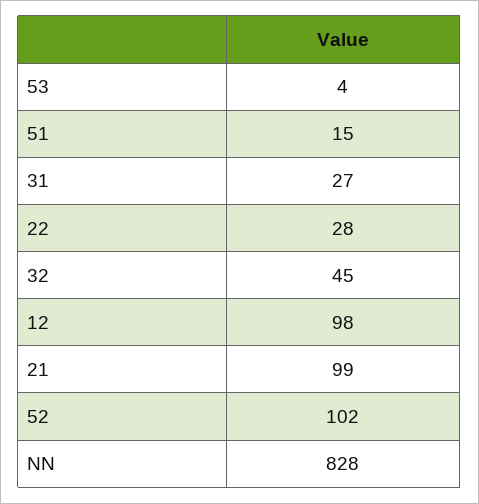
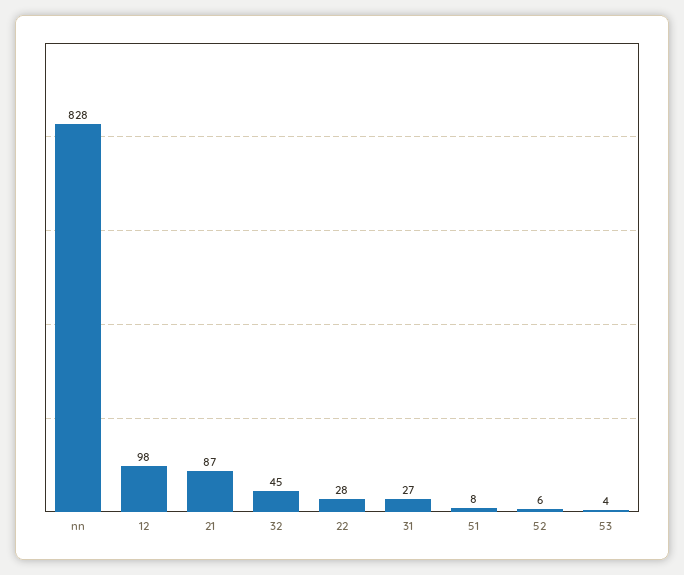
51: 15 -> 8
21: 99 -> 87
52: 102 -> 6

